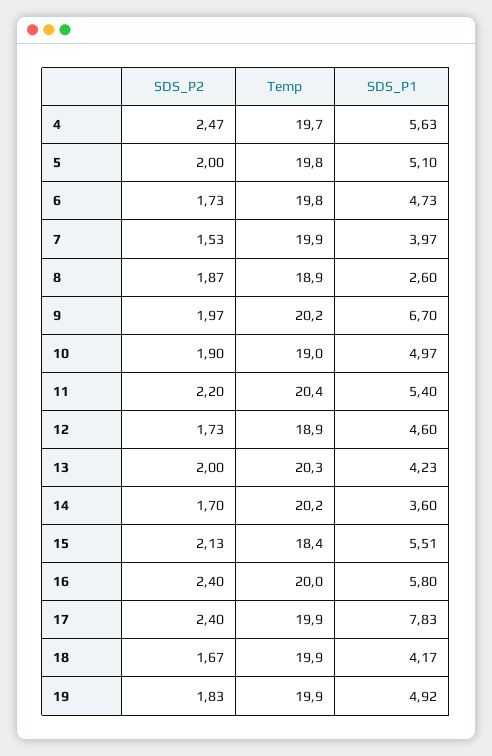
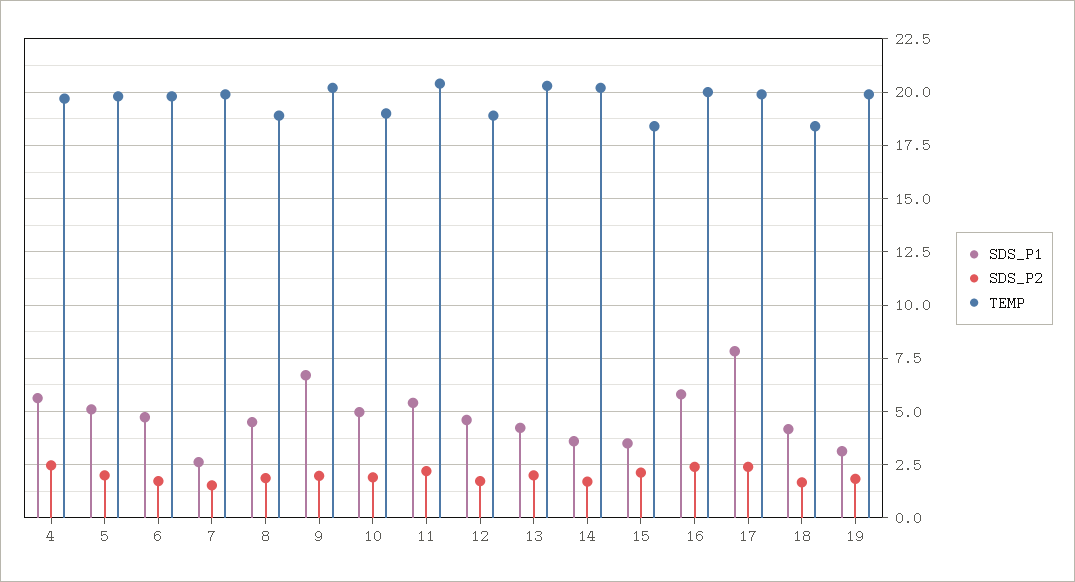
SDS_P1, 7: 3.97 -> 2.5
SDS_P1, 8: 2.6 -> 4.5
SDS_P1, 15: 5.51 -> 3.5
Temp, 18: 19.9 -> 18.5
SDS_P1, 19: 4.92 -> 3

